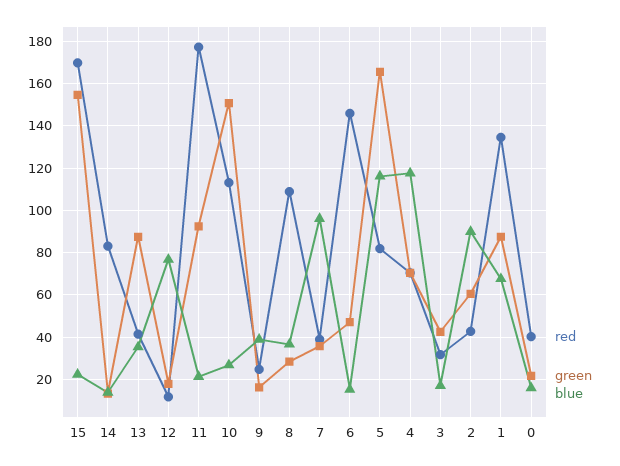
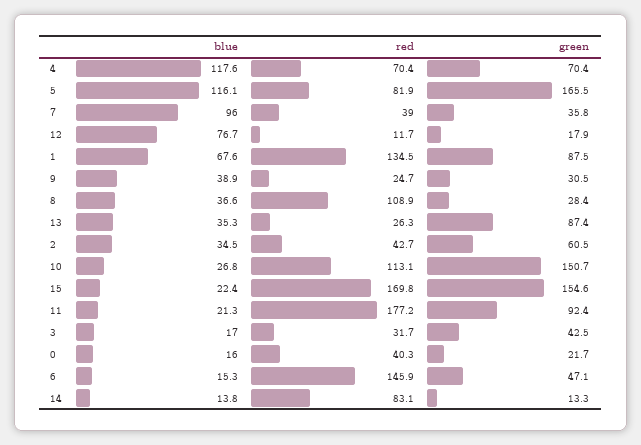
red, 13: 40 -> 26.3
green, 9: 15 -> 30.5
blue, 2: 90 -> 34.5

